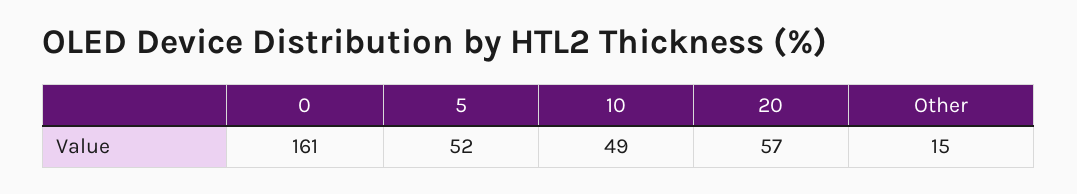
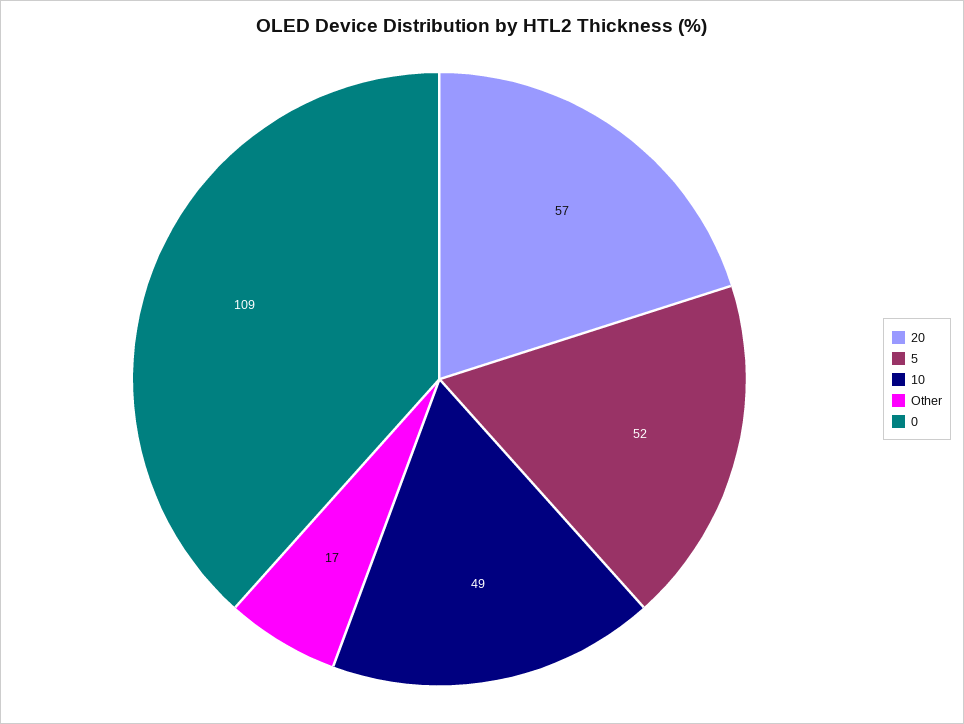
0: 161 -> 109
Other: 15 -> 17

